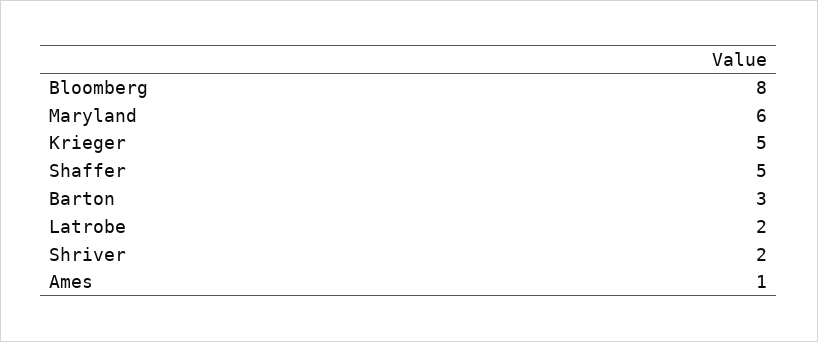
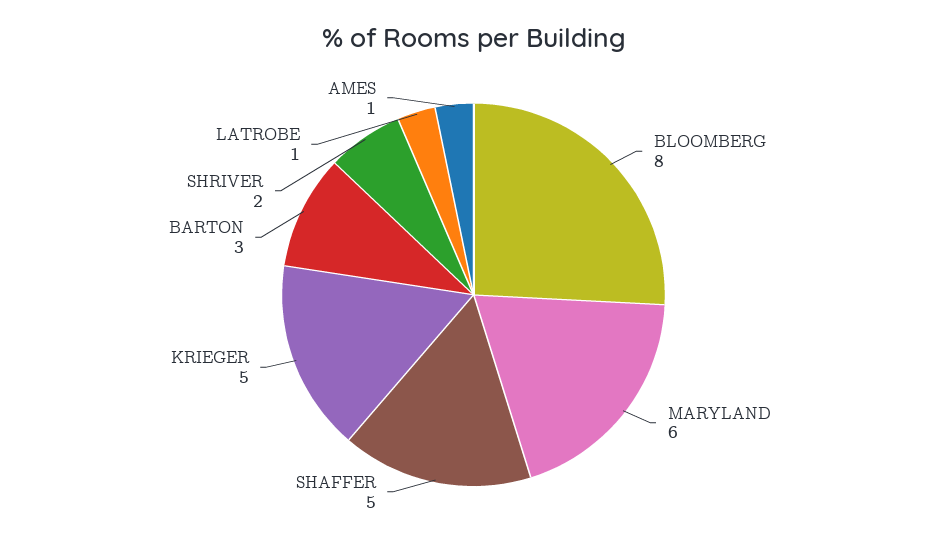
Latrobe: 2 -> 1

